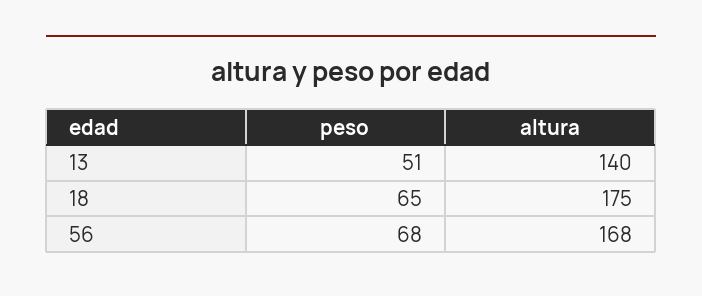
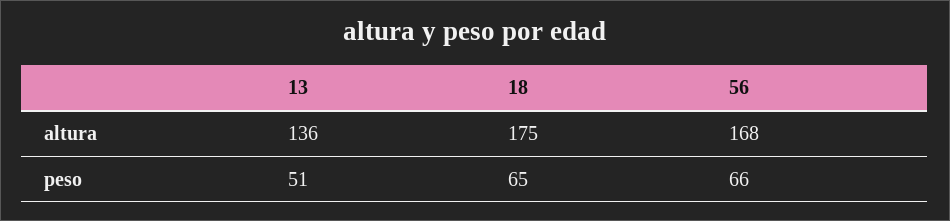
altura, 13: 140 -> 136
peso, 56: 68 -> 66

